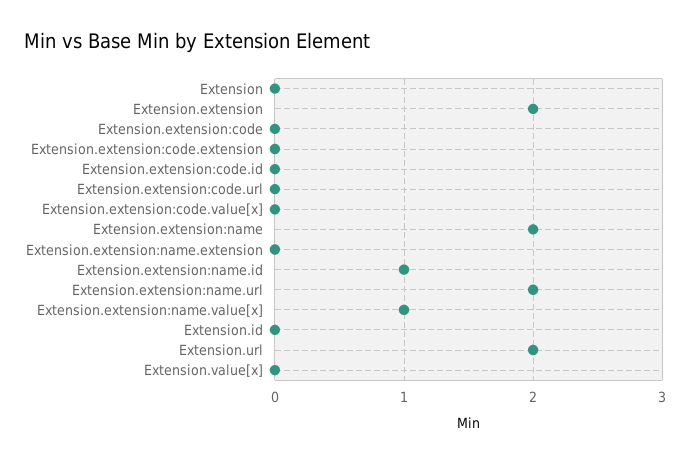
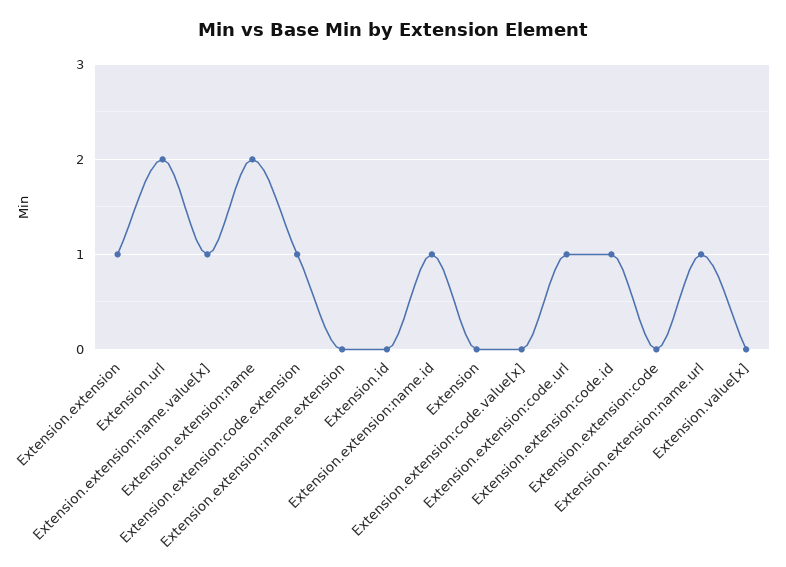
Extension.extension: 2 -> 1
Extension.extension:code.extension: 0 -> 1
Extension.extension:code.id: 0 -> 1
Extension.extension:code.url: 0 -> 1
Extension.extension:name.url: 2 -> 1

